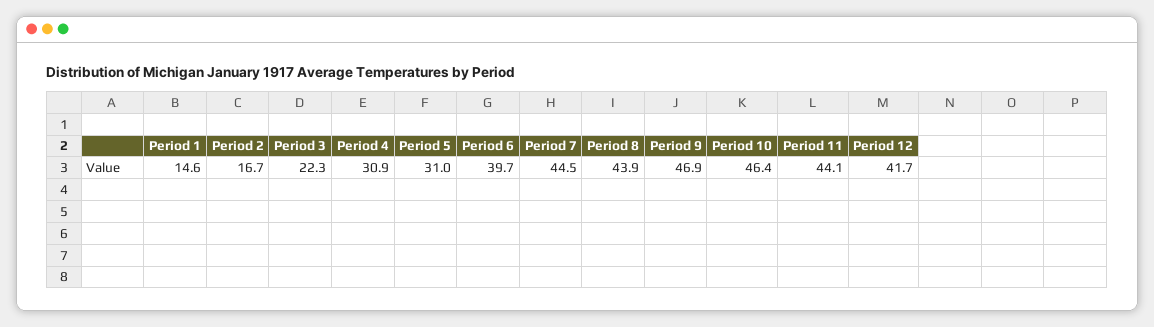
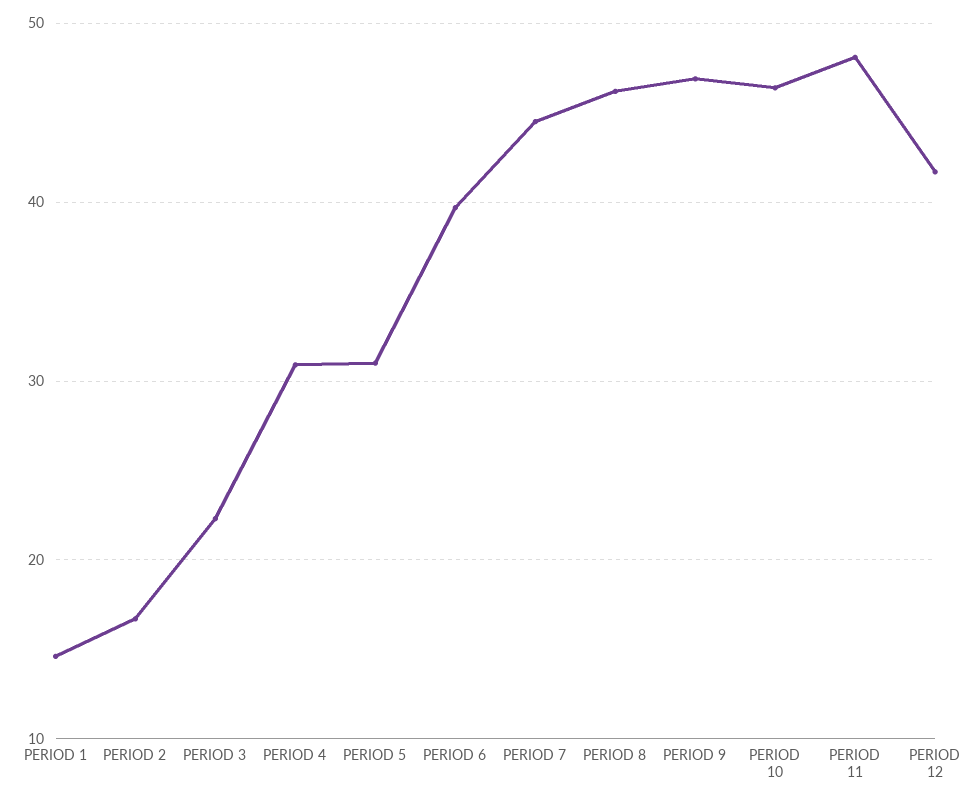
Period 8: 43.9 -> 46
Period 11: 44.1 -> 48

